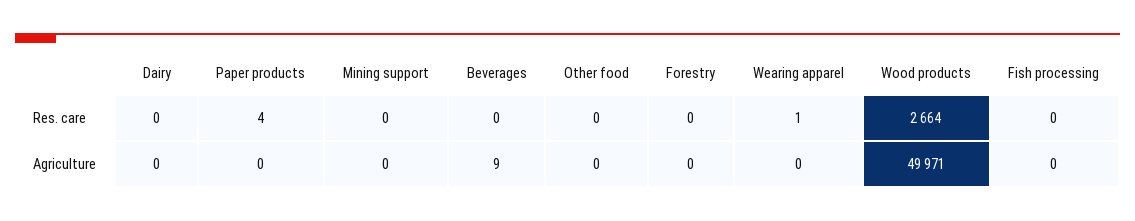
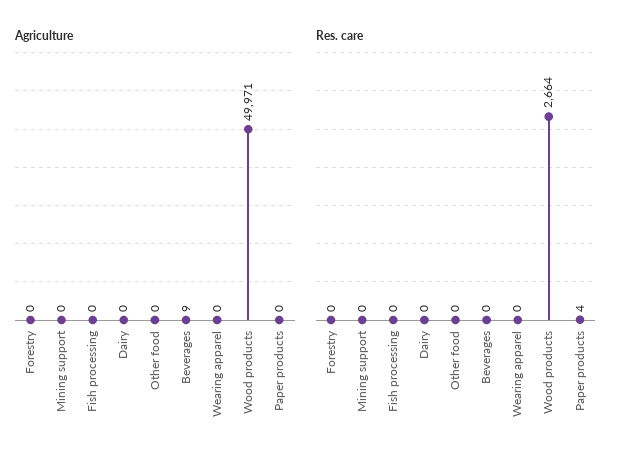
Res. care, Wearing apparel: 1 -> 0

